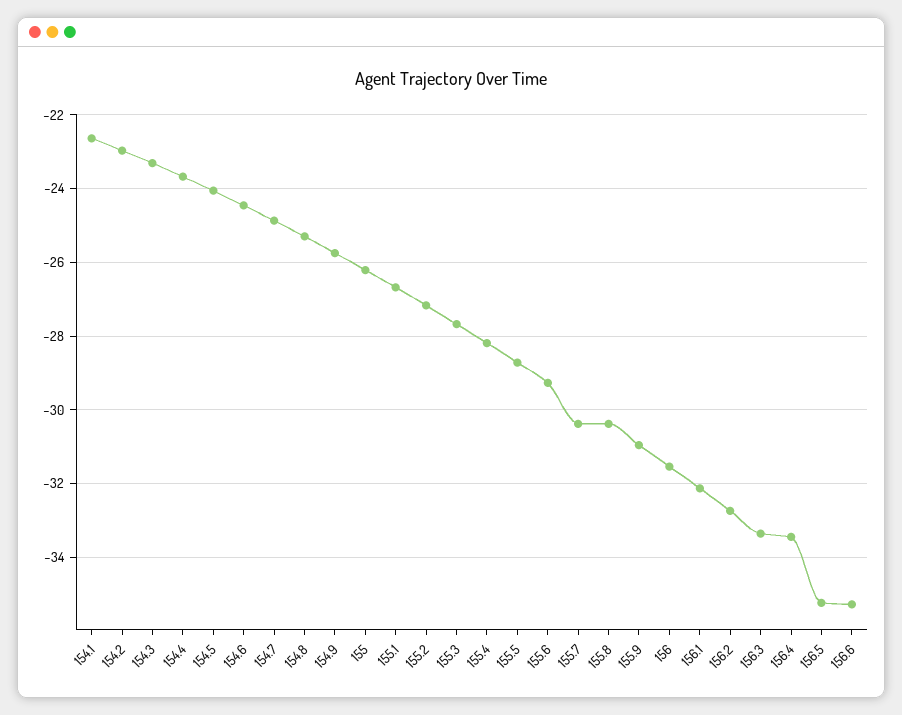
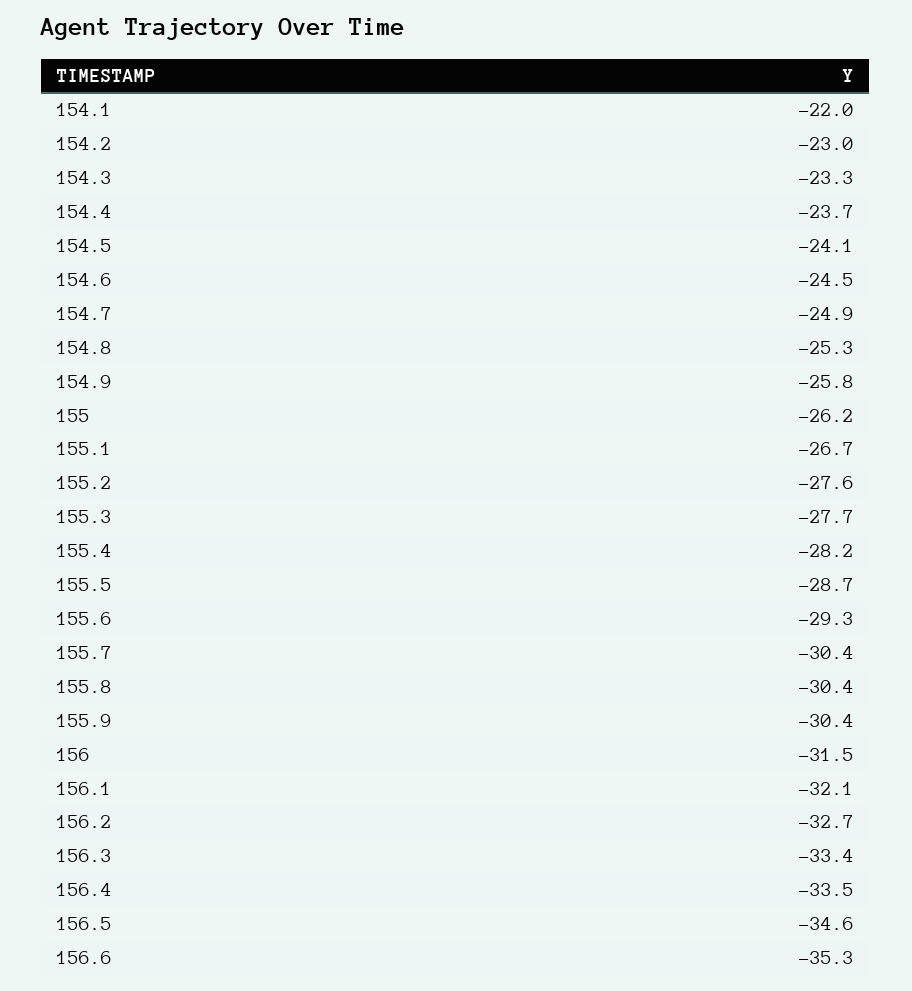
154.1: -22.6 -> -22
155.2: -27.2 -> -27.6
155.9: -31 -> -30.4
156.5: -35.2 -> -34.6

